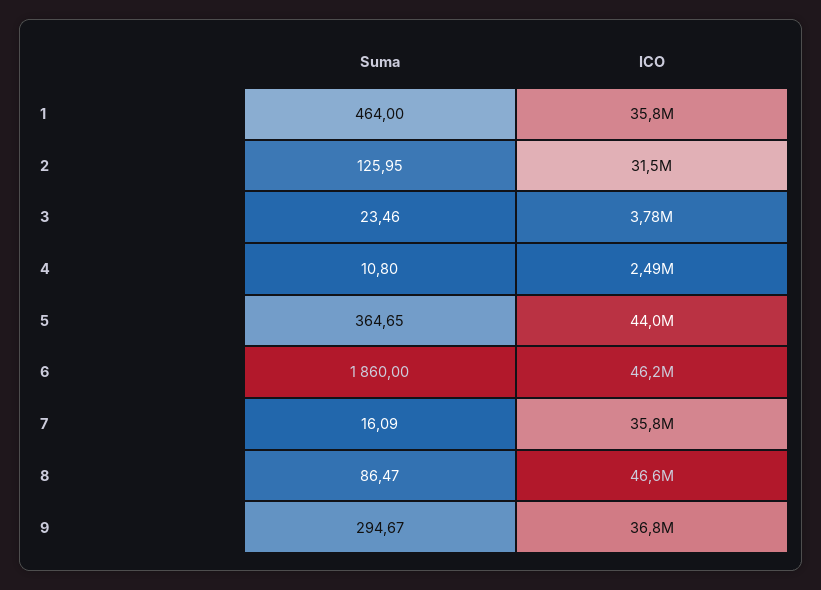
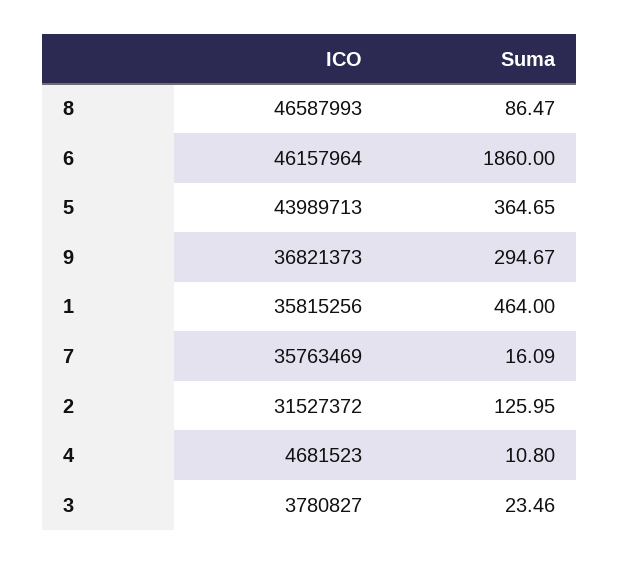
ICO, 4: 2490000 -> 4681523

